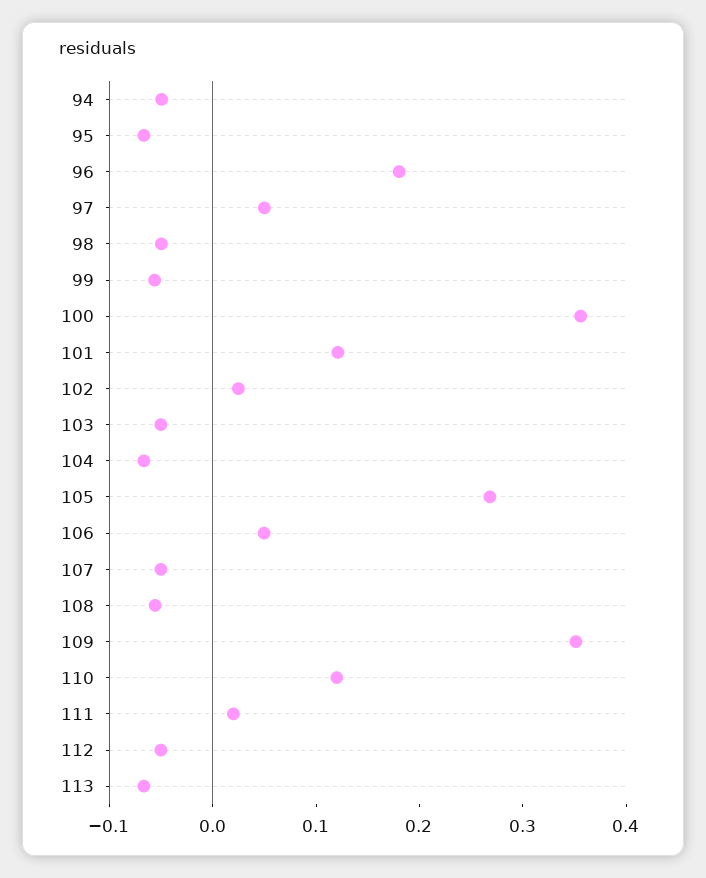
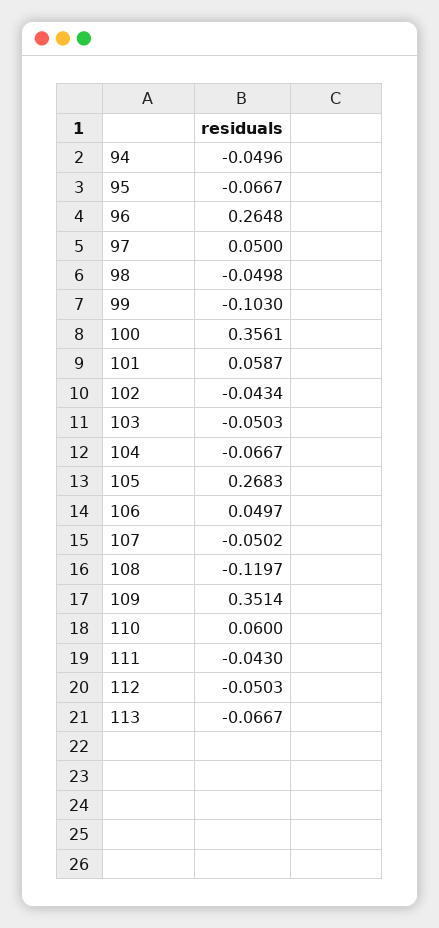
96: 0.18 -> 0.2648
99: -0.06 -> -0.103
101: 0.12 -> 0.0587
102: 0.02 -> -0.0434
108: -0.06 -> -0.1197
110: 0.12 -> 0.06
111: 0.02 -> -0.043

